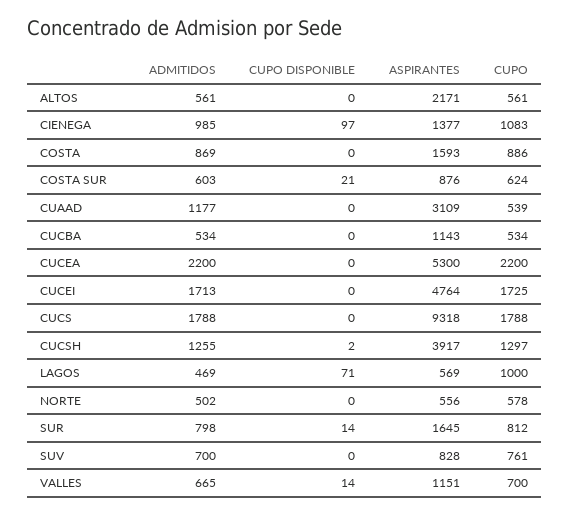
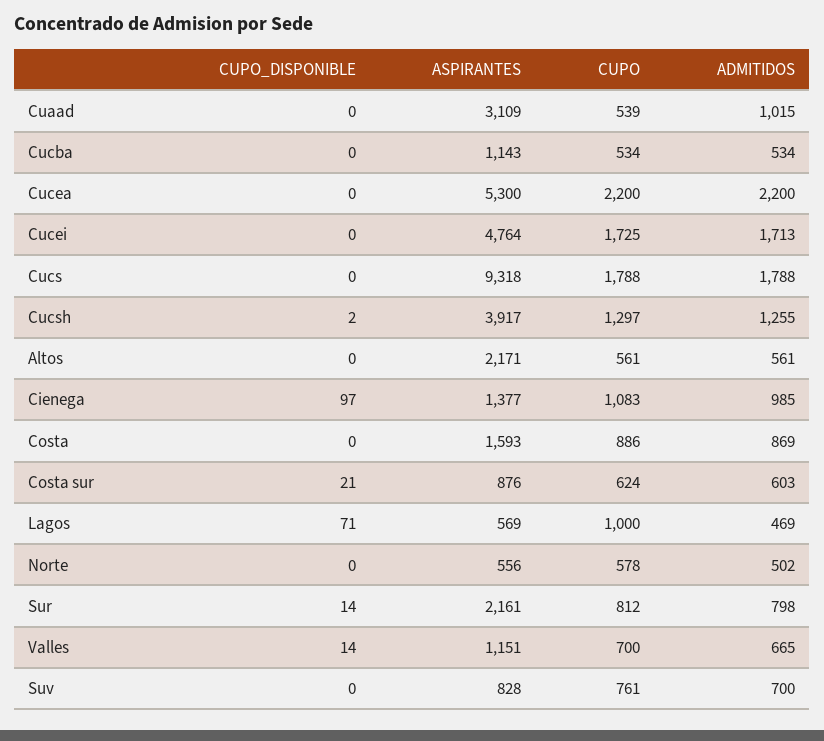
ADMITIDOS, CUAAD: 1177 -> 1015
ASPIRANTES, SUR: 1645 -> 2161

